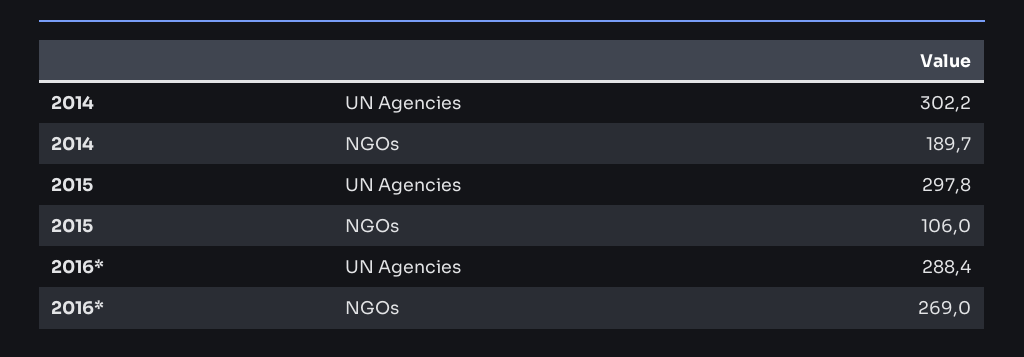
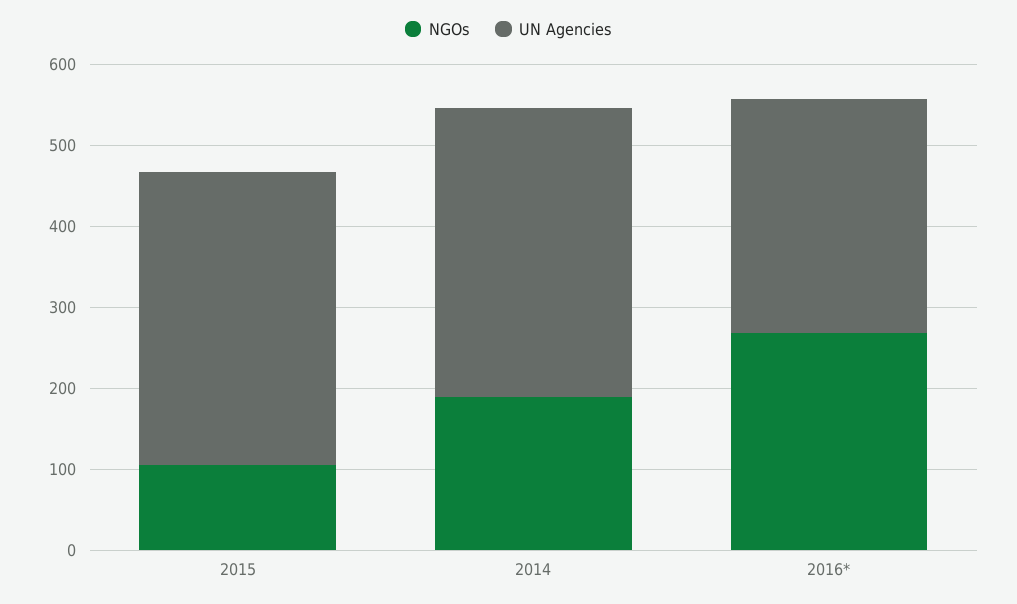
UN Agencies, 2014: 302.2 -> 360
UN Agencies, 2015: 297.8 -> 360

